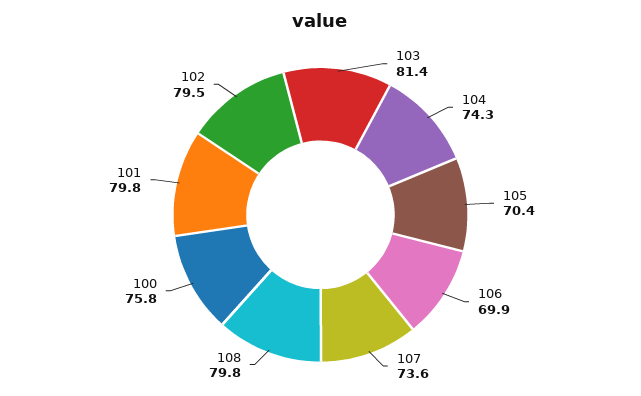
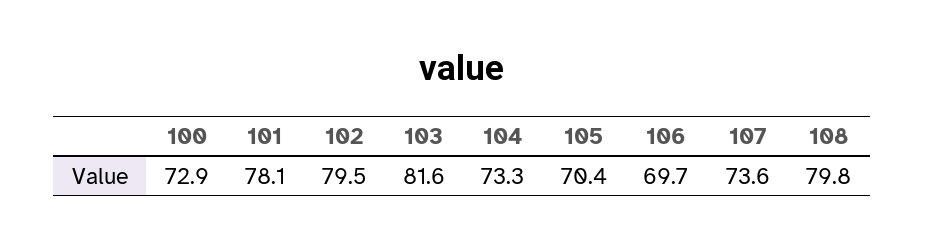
103: 81.4 -> 81.6
104: 74.3 -> 73.3
106: 69.9 -> 69.7
100: 75.8 -> 72.9
101: 79.8 -> 78.1

